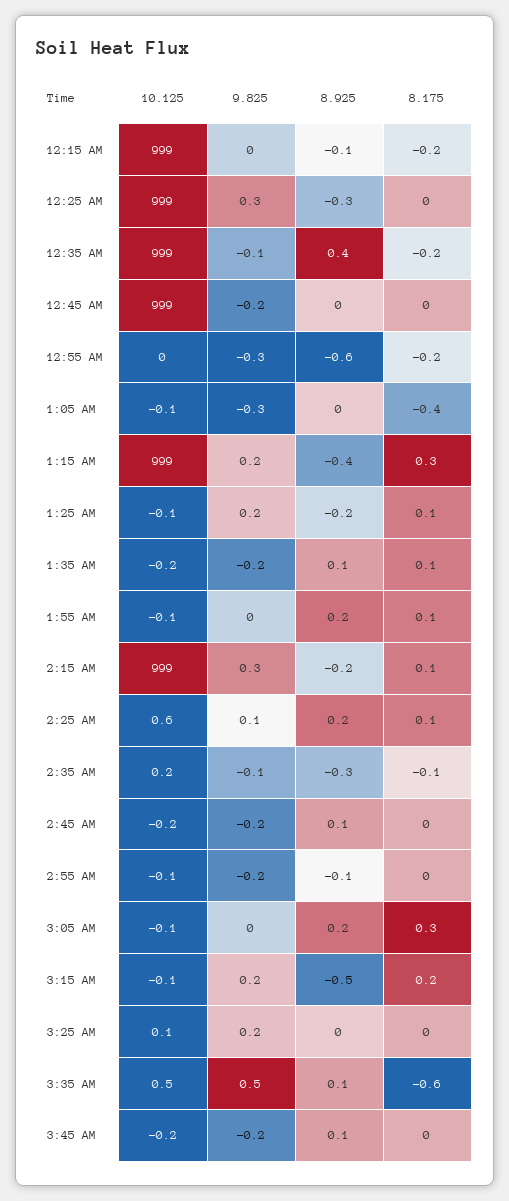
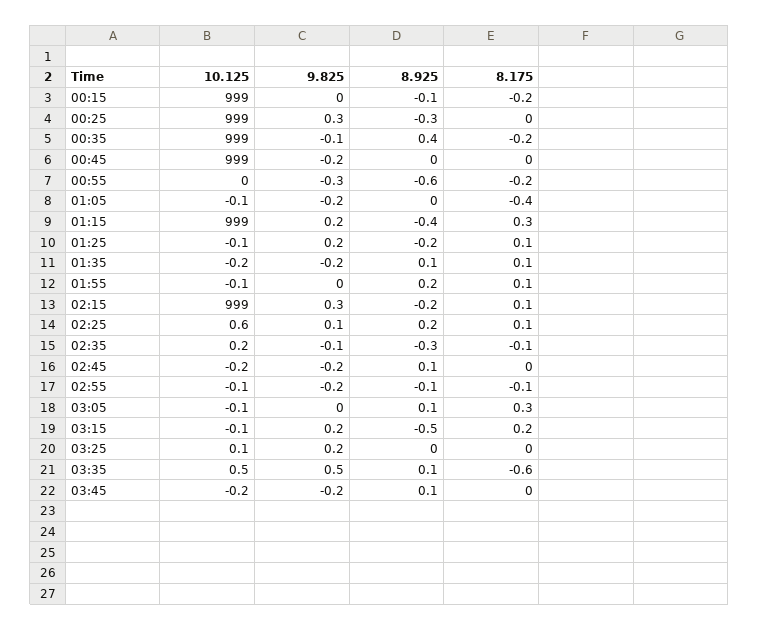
9.825, 1:05 AM: -0.3 -> -0.2
8.175, 2:55 AM: 0 -> -0.1
8.925, 3:05 AM: 0.2 -> 0.1

